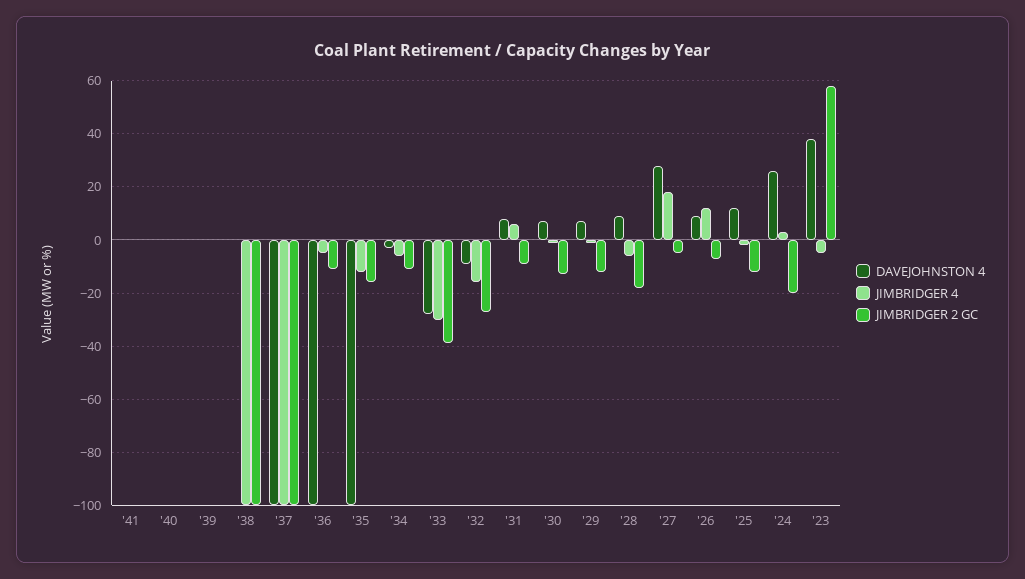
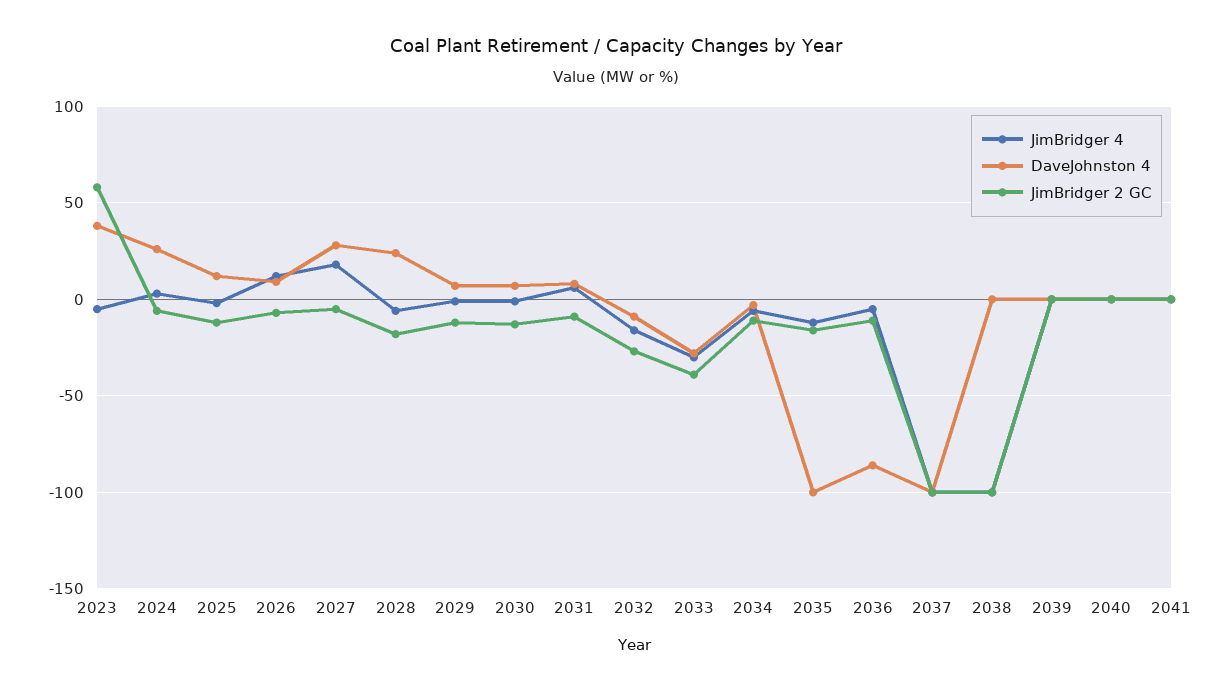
DAVEJOHNSTON 4, '36: -100 -> -85
DAVEJOHNSTON 4, '28: 10 -> 25
JIMBRIDGER 2 GC, '24: -20 -> -5

